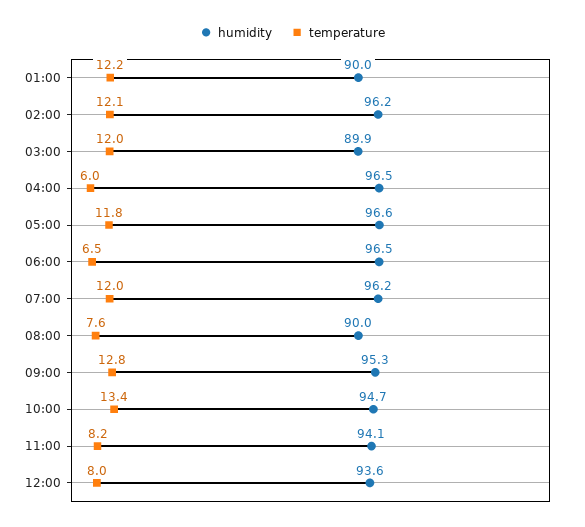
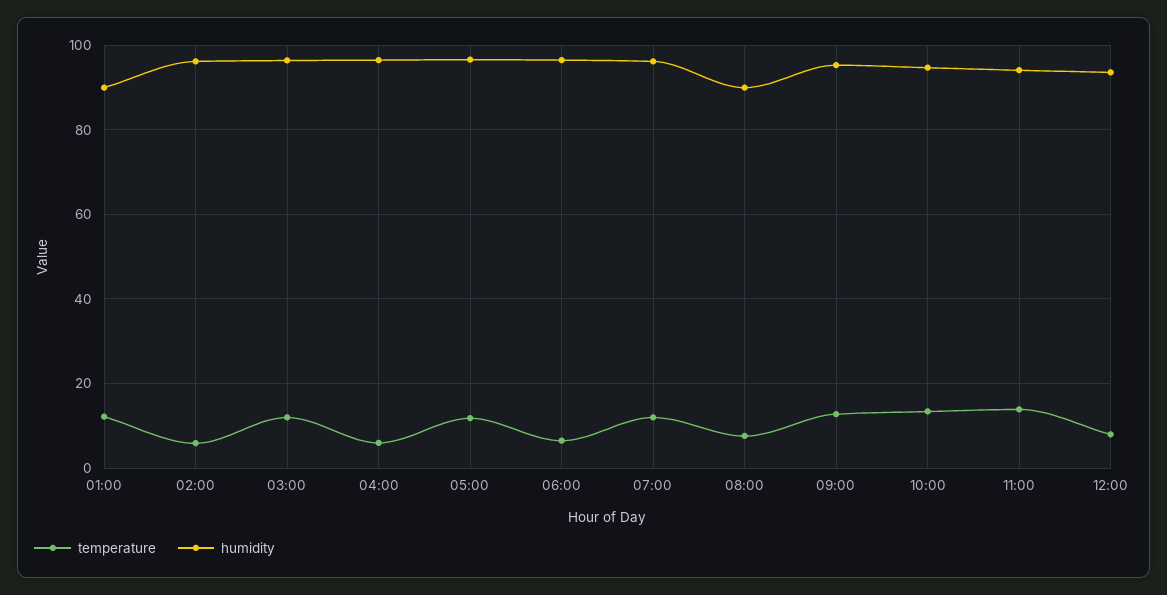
temperature, 02:00: 12.1 -> 6
humidity, 03:00: 89.9 -> 96
temperature, 11:00: 8.2 -> 14

